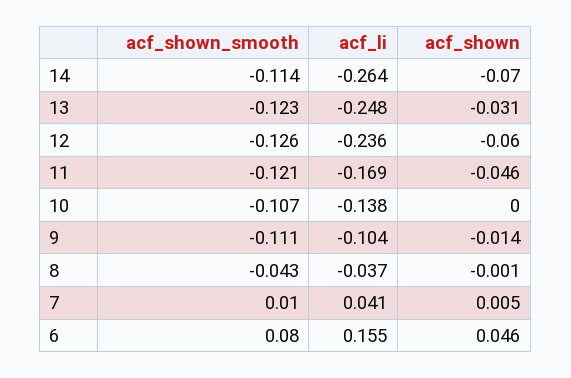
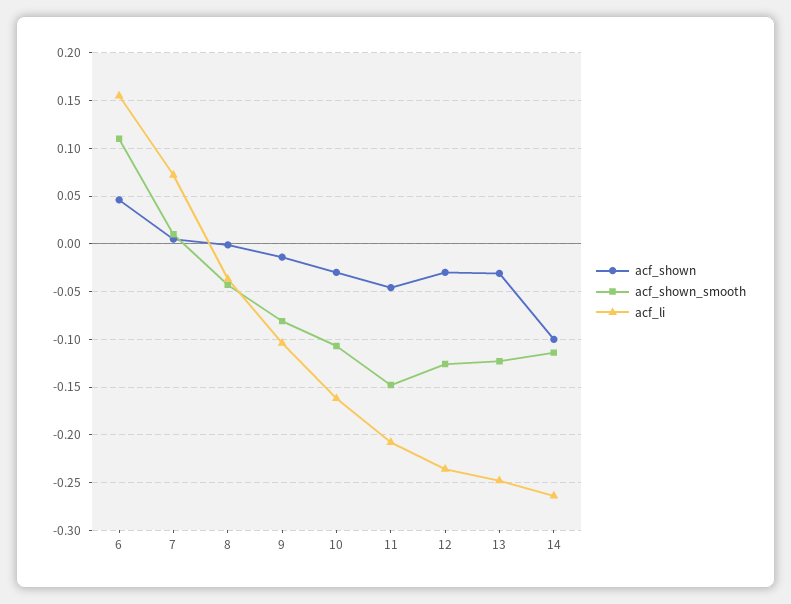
acf_shown, 14: -0.07 -> -0.1
acf_shown, 12: -0.06 -> -0.03
acf_shown_smooth, 11: -0.121 -> -0.15
acf_li, 11: -0.169 -> -0.21
acf_li, 10: -0.138 -> -0.16
acf_shown, 10: 0 -> -0.03
acf_shown_smooth, 9: -0.111 -> -0.08
acf_li, 7: 0.041 -> 0.07
acf_shown_smooth, 6: 0.08 -> 0.11

